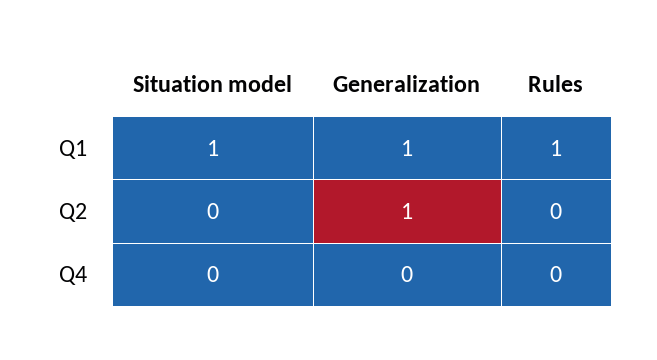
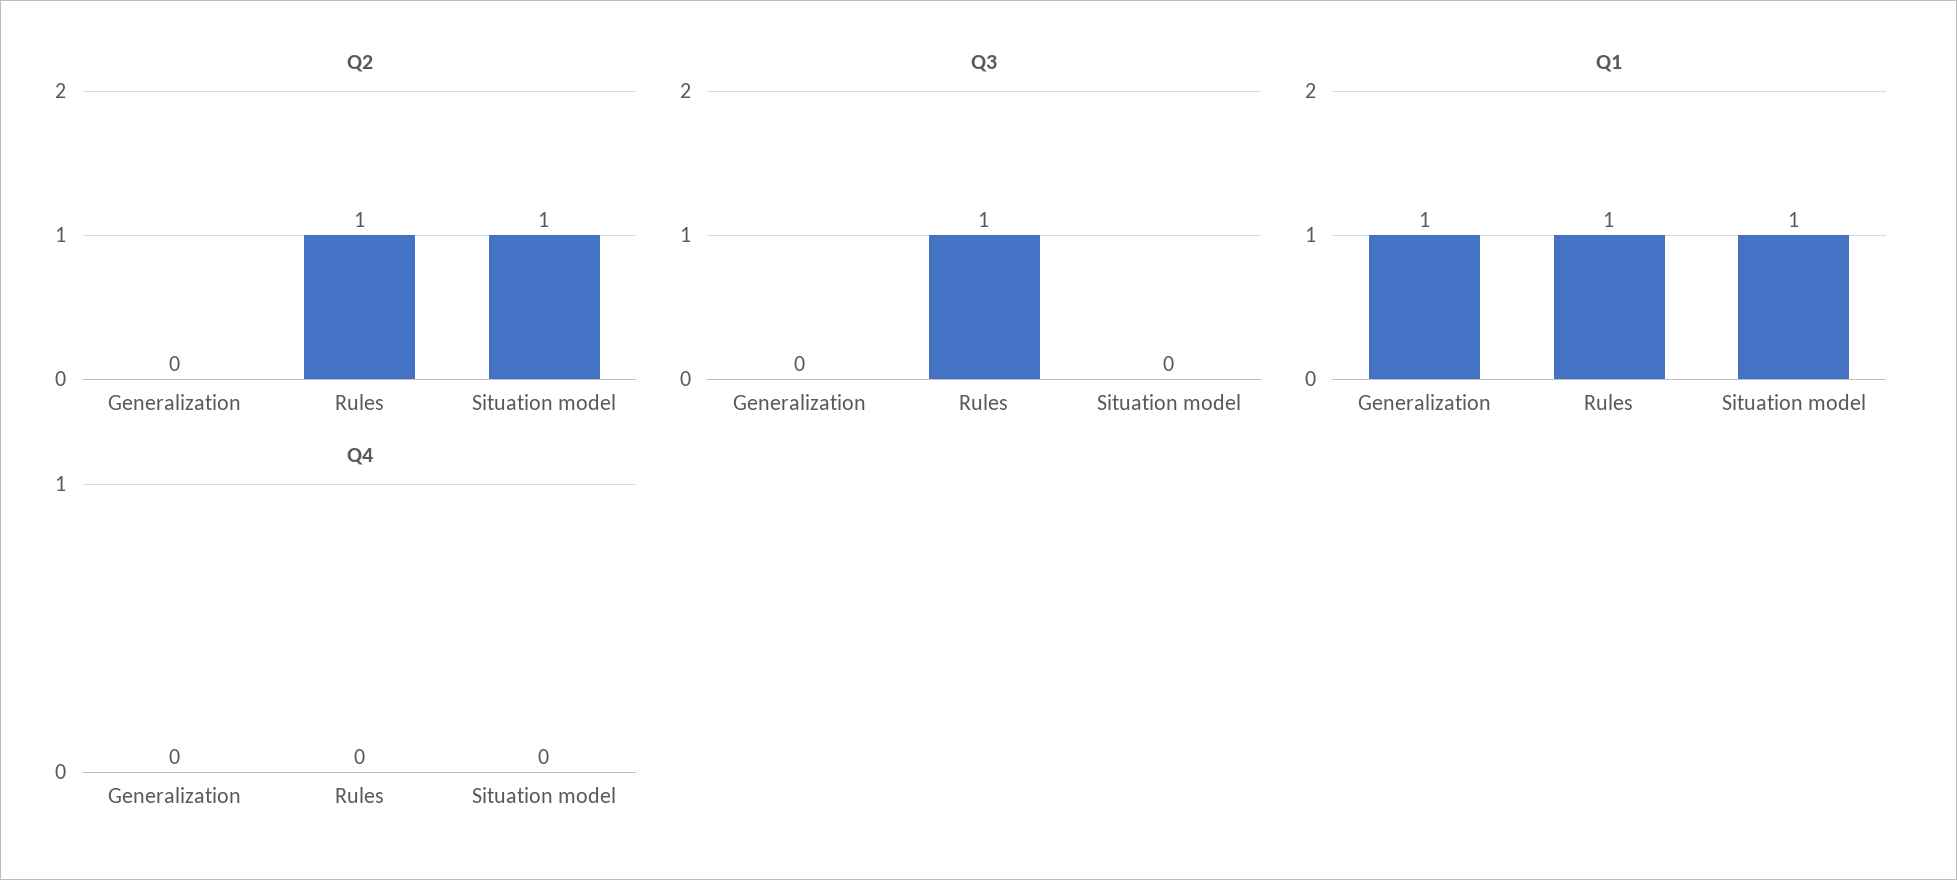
Q2, Situation model: 0 -> 1
Q2, Generalization: 1 -> 0
Q2, Rules: 0 -> 1
Q3, Generalization: none -> 0
Q3, Rules: none -> 1
Q3, Situation model: none -> 0

